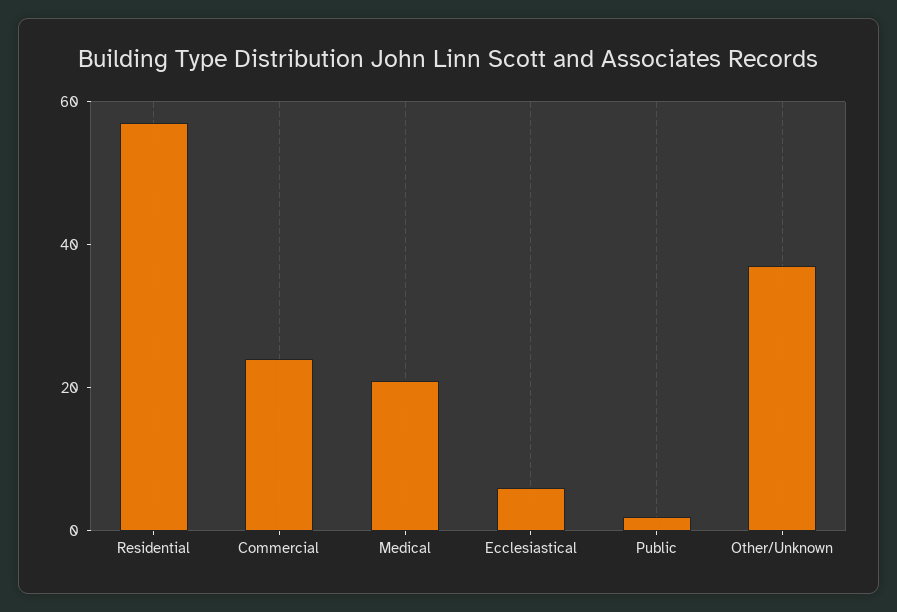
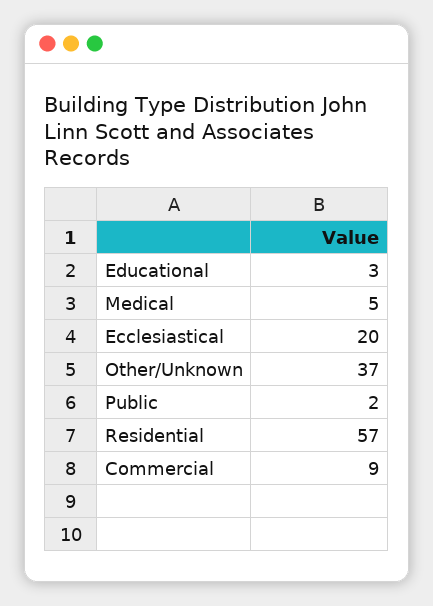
Commercial: 25 -> 9
Medical: 20 -> 5
Ecclesiastical: 5 -> 20
Educational: none -> 3

